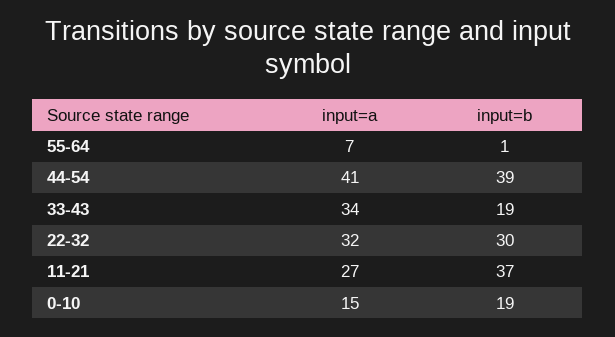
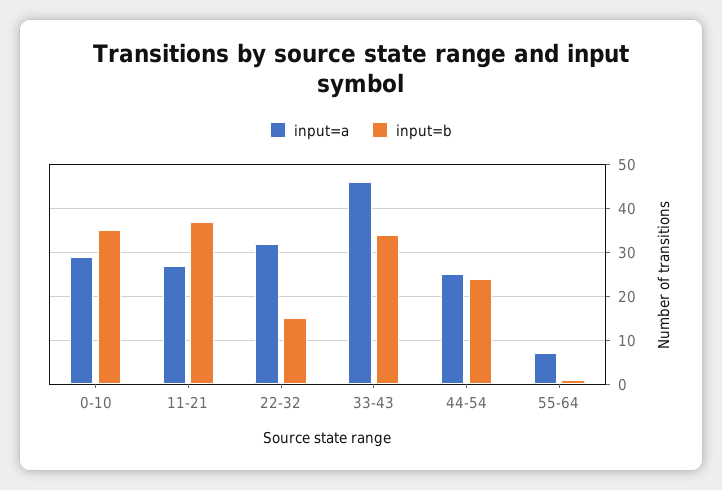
input=a, 44-54: 41 -> 25
input=b, 44-54: 39 -> 25
input=a, 33-43: 34 -> 45
input=b, 33-43: 19 -> 35
input=b, 22-32: 30 -> 15
input=a, 0-10: 15 -> 30
input=b, 0-10: 19 -> 35

